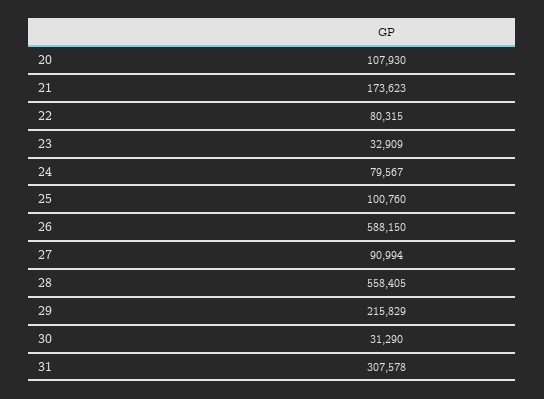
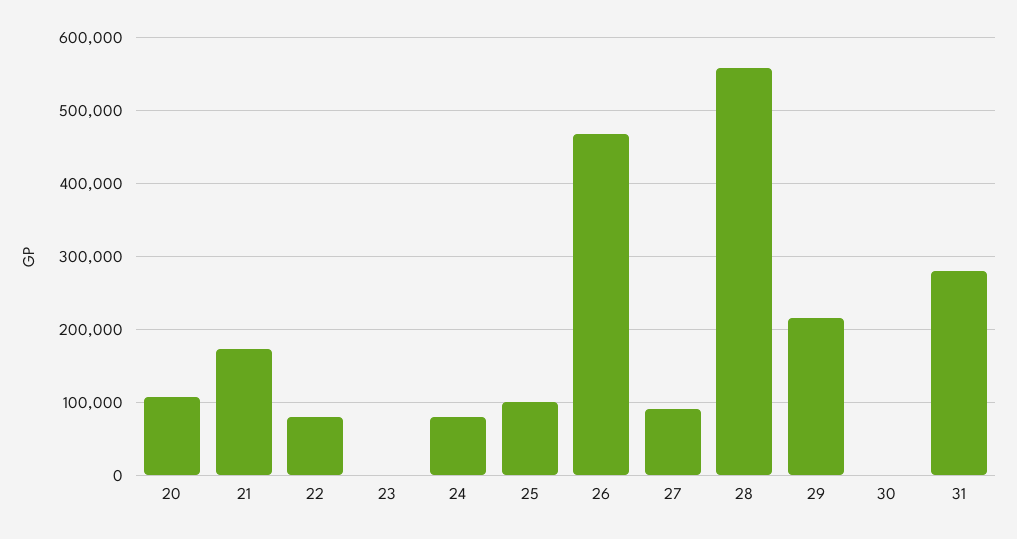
23: 32909 -> 0
26: 588150 -> 470000
30: 31290 -> 0
31: 307578 -> 280000

